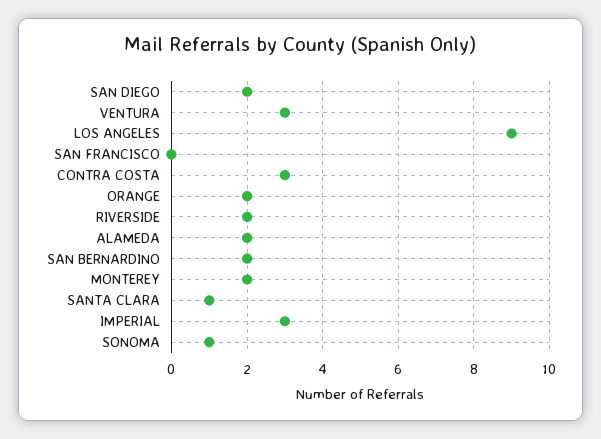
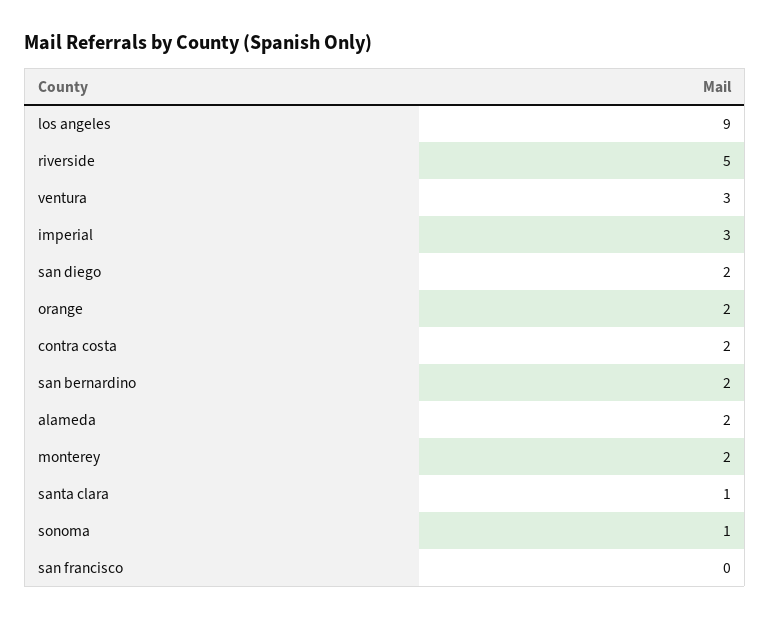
CONTRA COSTA: 3 -> 2
RIVERSIDE: 2 -> 5

